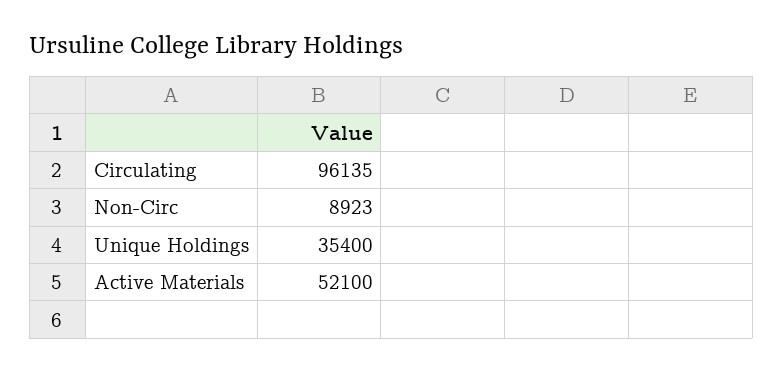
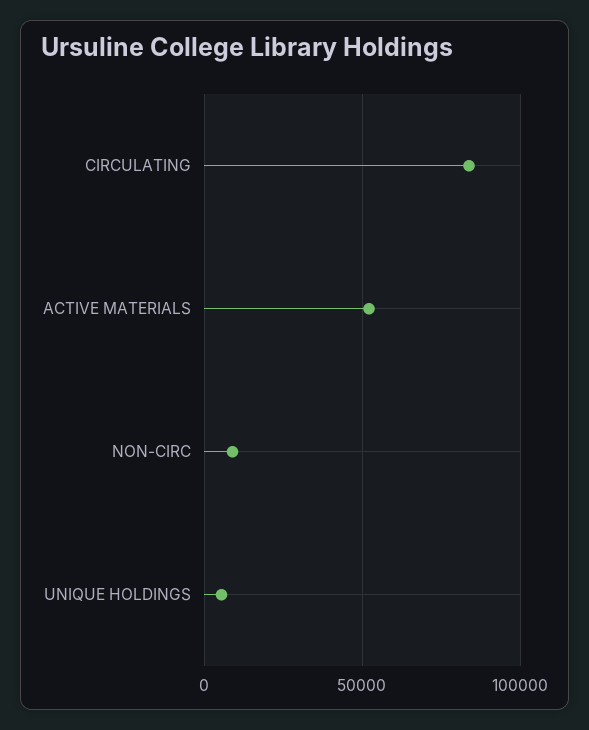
Circulating: 96135 -> 85000
Unique Holdings: 35400 -> 5000

